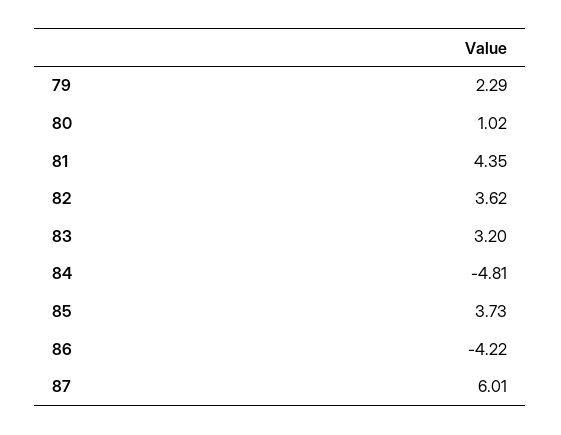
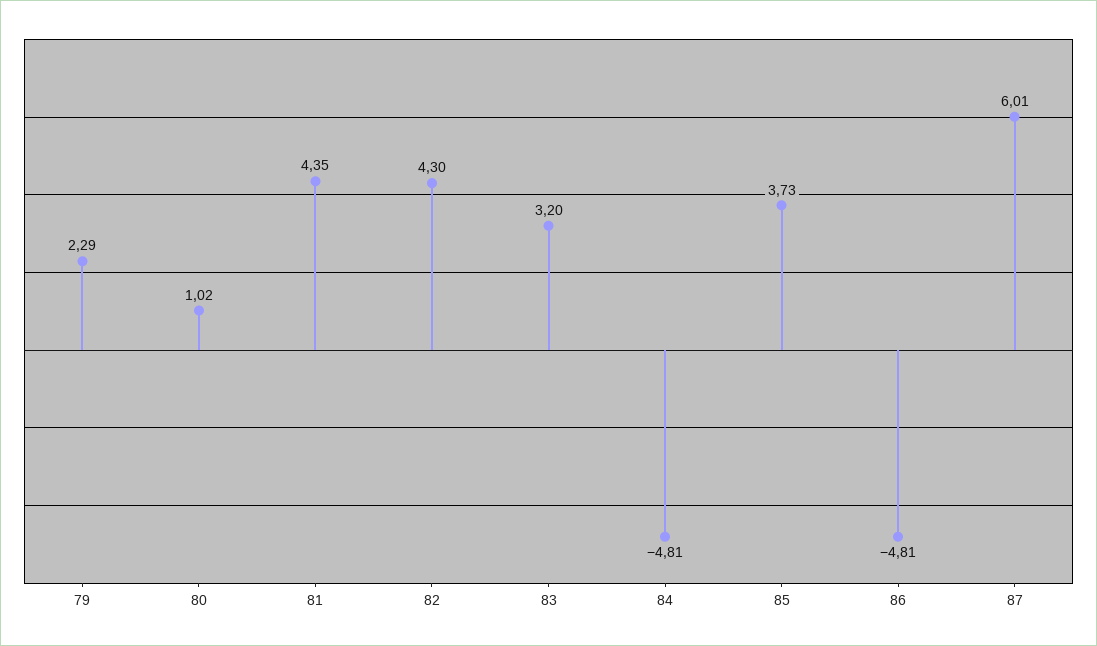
82: 3.62 -> 4.3
86: -4.22 -> -4.81

